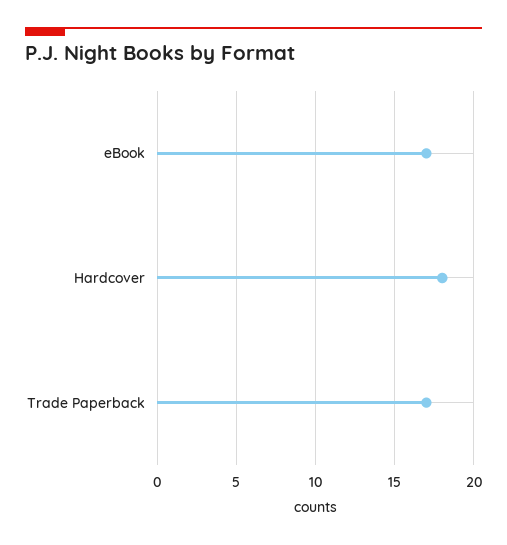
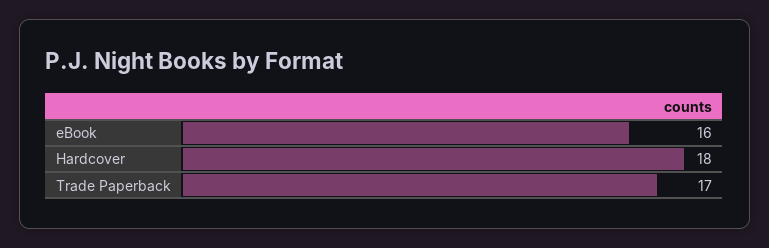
eBook: 17 -> 16

